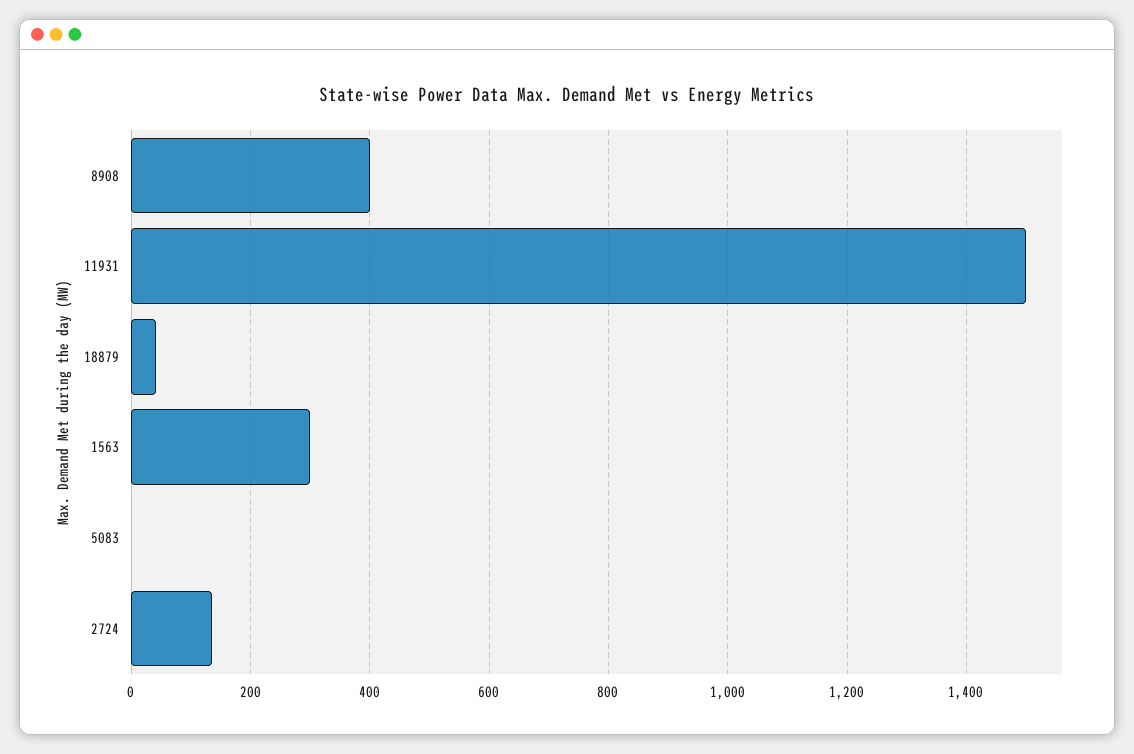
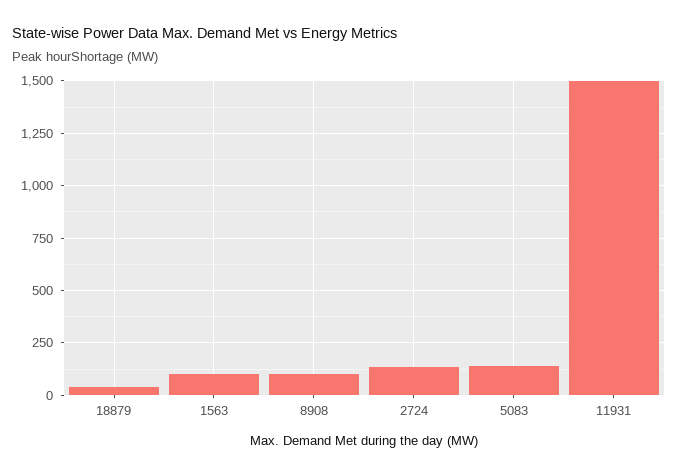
8908: 400 -> 100
1563: 300 -> 100
5083: 0 -> 150

